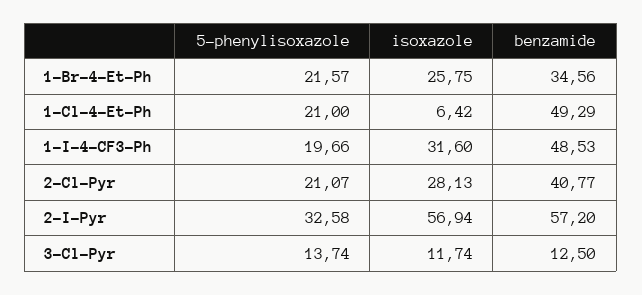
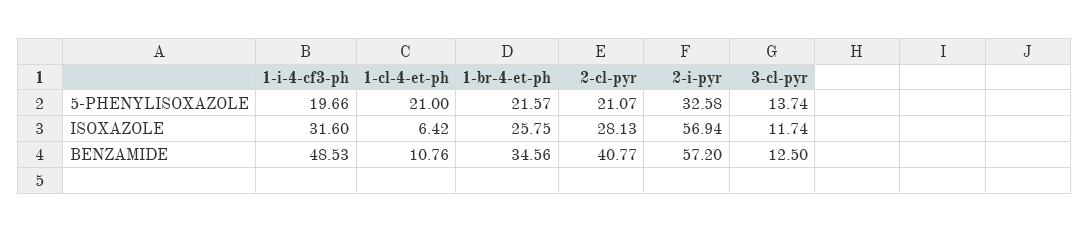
benzamide, 1-Cl-4-Et-Ph: 49.29 -> 10.76

